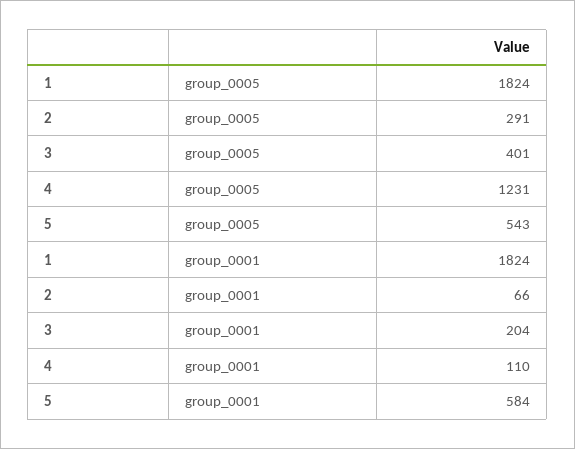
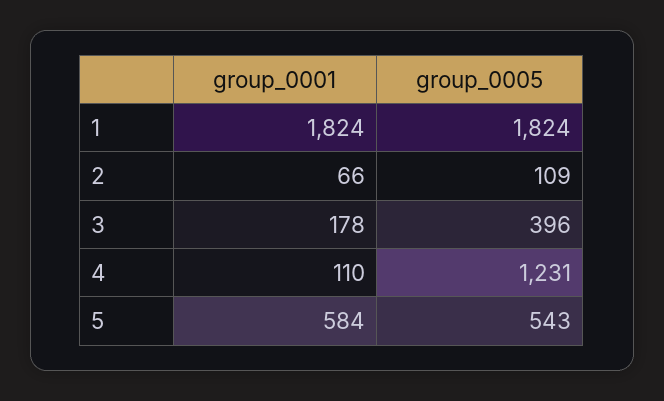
2, group_0005: 291 -> 109
3, group_0005: 401 -> 396
3, group_0001: 204 -> 178

